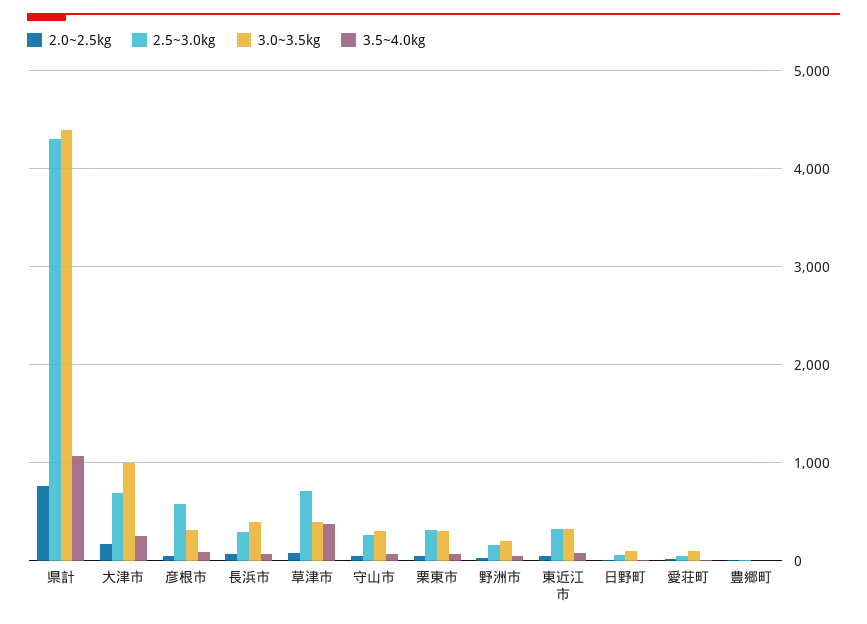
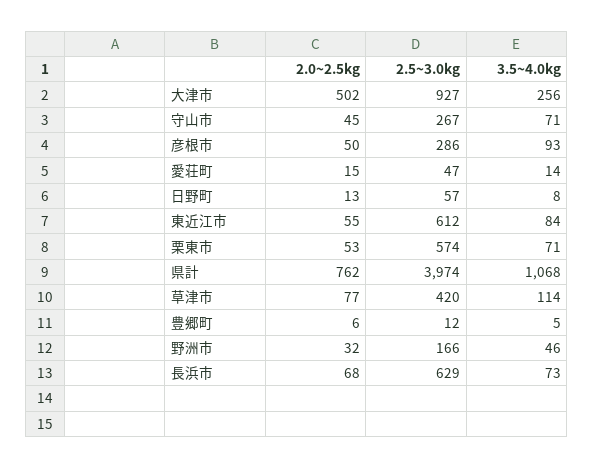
2.5~3.0kg, 県計: 4300 -> 3974
3.0~3.5kg, 県計: 4400 -> none
2.0~2.5kg, 大津市: 200 -> 502
2.5~3.0kg, 大津市: 700 -> 927
3.0~3.5kg, 大津市: 1000 -> none
2.5~3.0kg, 彦根市: 600 -> 286
3.0~3.5kg, 彦根市: 300 -> none
2.5~3.0kg, 長浜市: 300 -> 629
3.0~3.5kg, 長浜市: 400 -> none
2.5~3.0kg, 草津市: 700 -> 420
3.0~3.5kg, 草津市: 400 -> none
3.5~4.0kg, 草津市: 400 -> 114
3.0~3.5kg, 守山市: 300 -> none
2.5~3.0kg, 栗東市: 300 -> 574
3.0~3.5kg, 栗東市: 300 -> none
3.0~3.5kg, 野洲市: 200 -> none
2.5~3.0kg, 東近江市: 300 -> 612
3.0~3.5kg, 東近江市: 300 -> none
3.0~3.5kg, 日野町: 100 -> none
3.0~3.5kg, 愛荘町: 100 -> none
3.0~3.5kg, 豊郷町: 0 -> none

